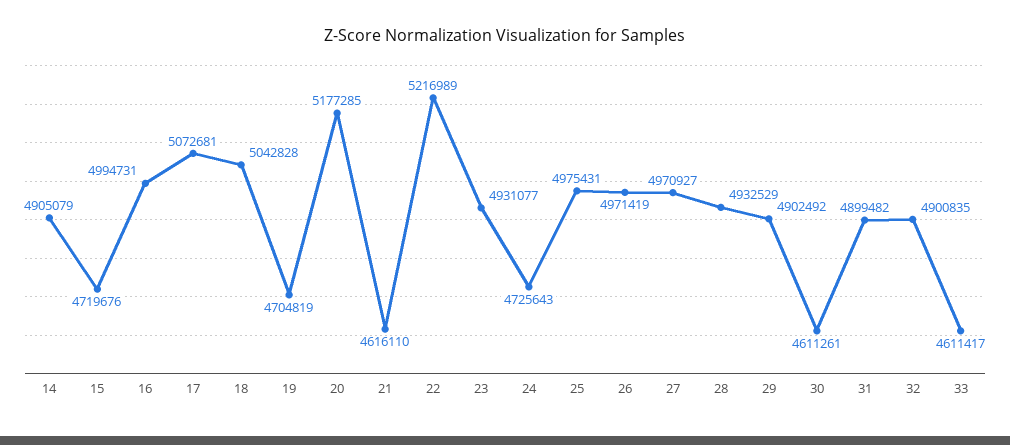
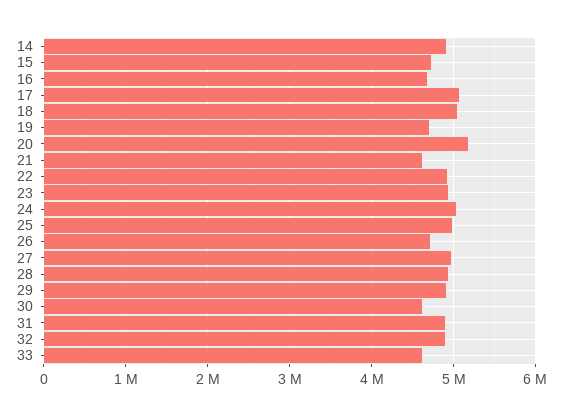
16: 4994731 -> 4700000
22: 5216989 -> 4900000
24: 4725643 -> 5000000
26: 4971419 -> 4700000

